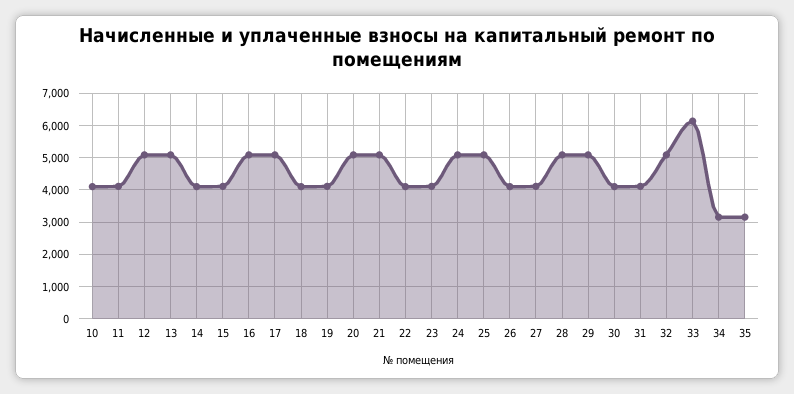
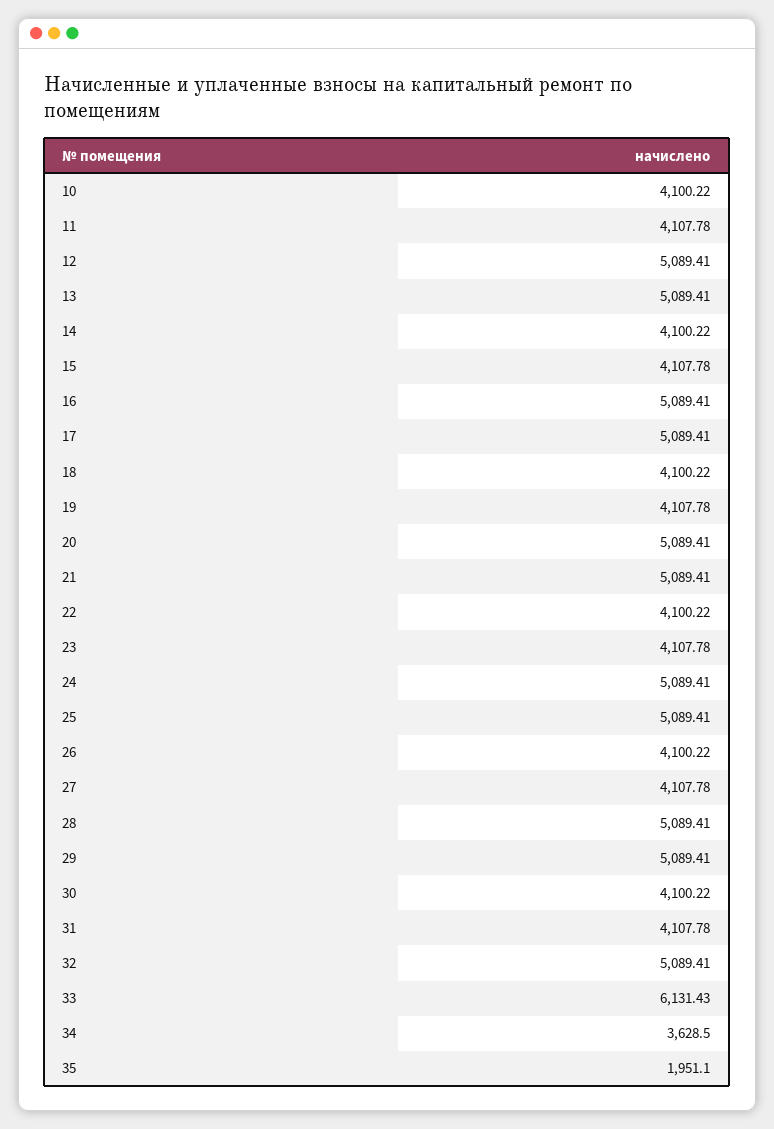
34: 3200 -> 3628.5
35: 3200 -> 1951.1

